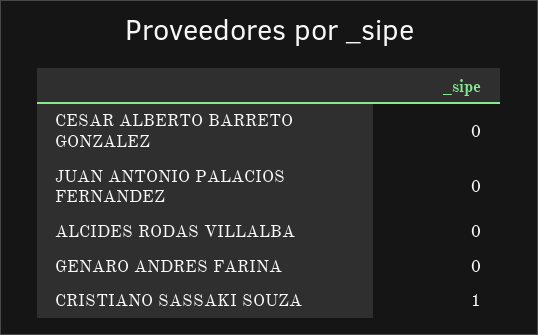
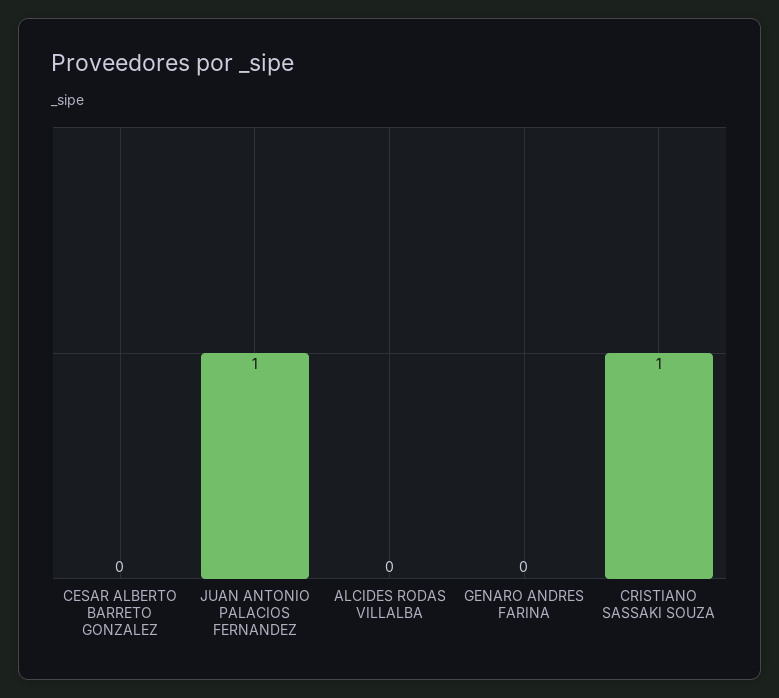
JUAN ANTONIO PALACIOS FERNANDEZ: 0 -> 1

